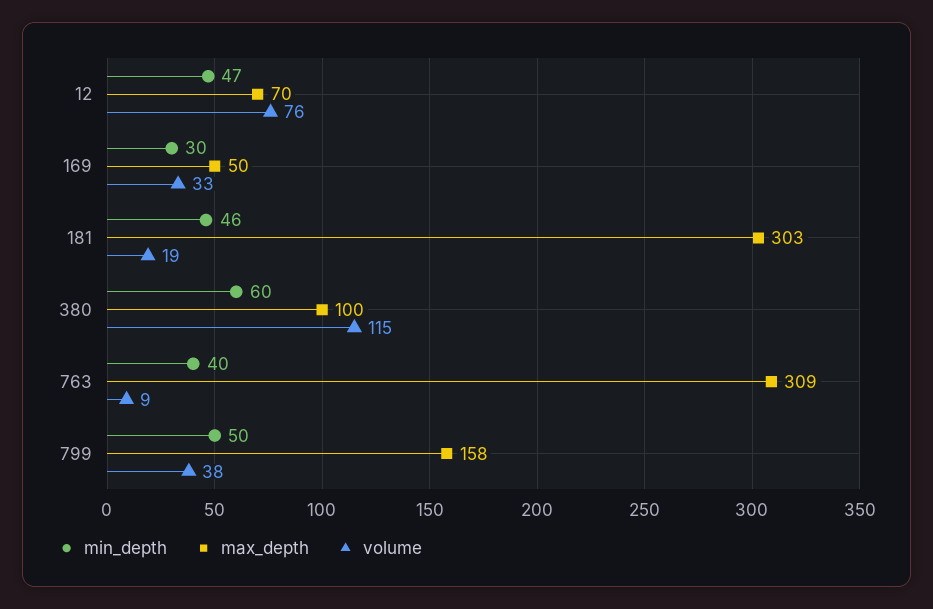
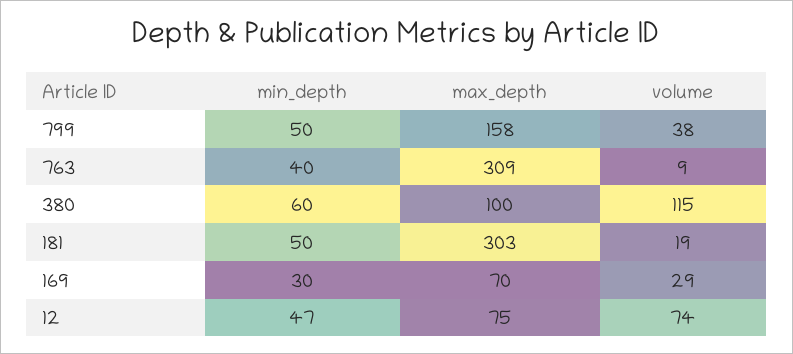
max_depth, 12: 70 -> 75
volume, 12: 76 -> 74
max_depth, 169: 50 -> 70
volume, 169: 33 -> 29
min_depth, 181: 46 -> 50

